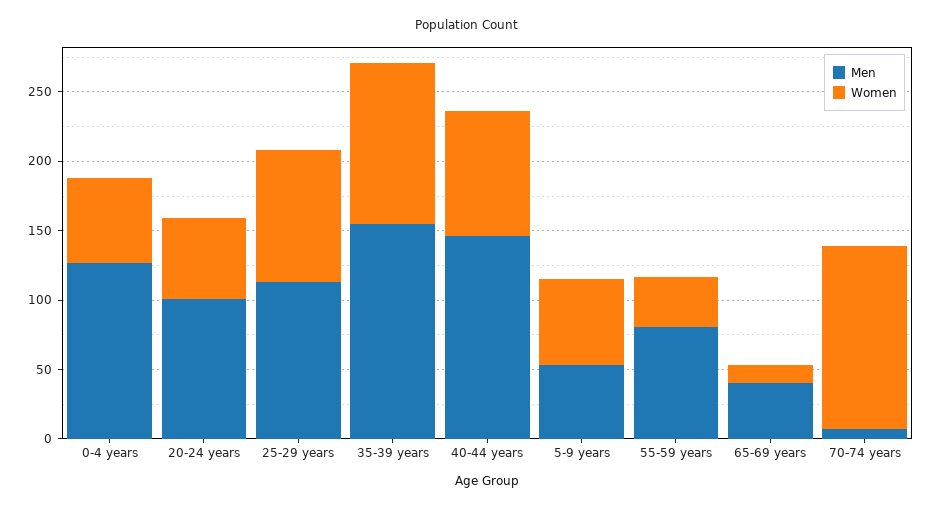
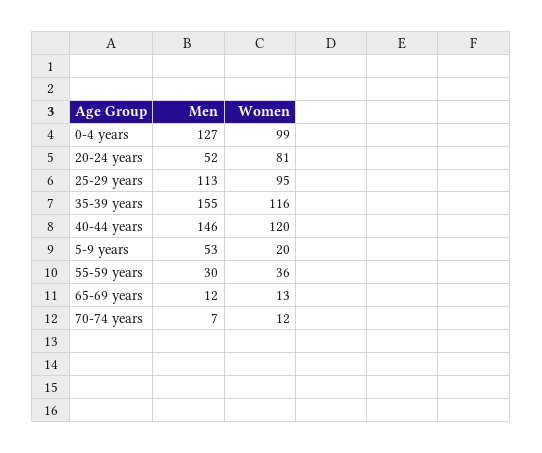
Women, 0-4 years: 60 -> 99
Men, 20-24 years: 100 -> 52
Women, 20-24 years: 60 -> 81
Women, 40-44 years: 90 -> 120
Women, 5-9 years: 60 -> 20
Men, 55-59 years: 80 -> 30
Men, 65-69 years: 40 -> 12
Women, 70-74 years: 130 -> 12

